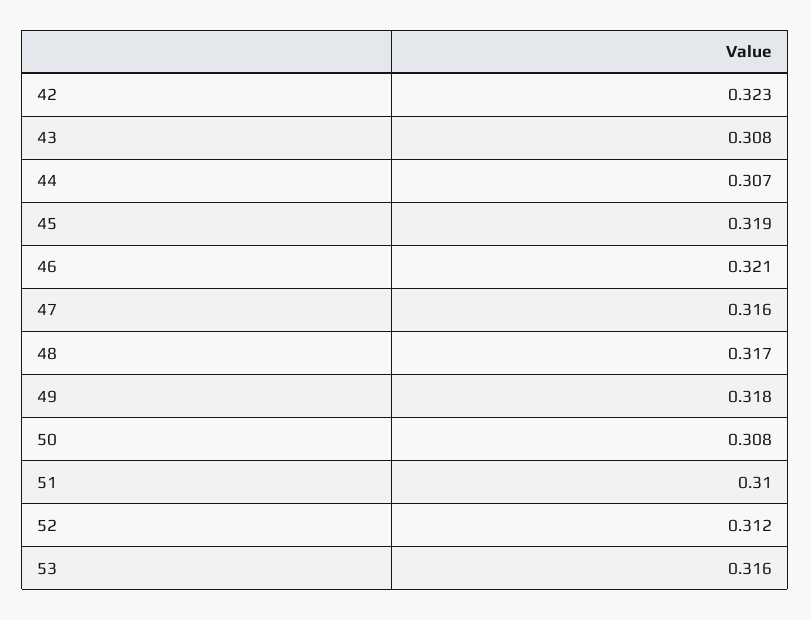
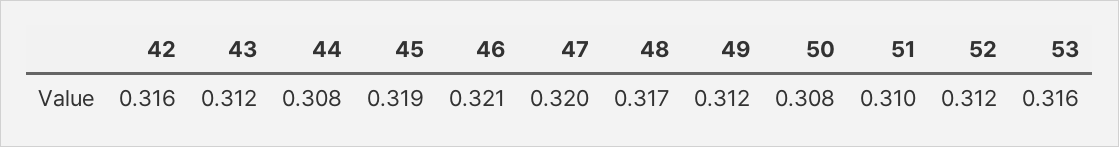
42: 0.323 -> 0.316
43: 0.308 -> 0.312
44: 0.307 -> 0.308
47: 0.316 -> 0.32
49: 0.318 -> 0.312

